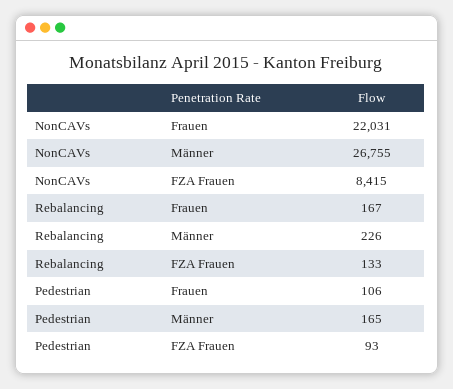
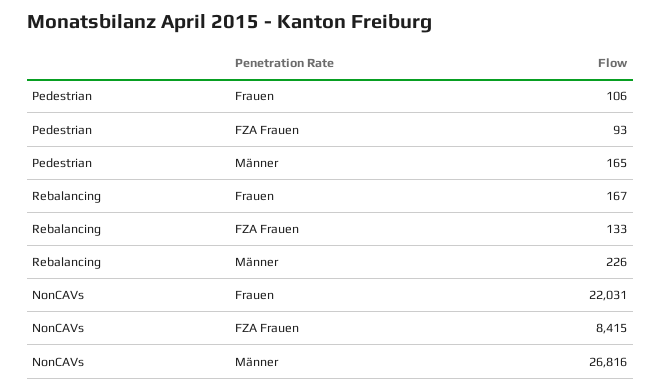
NonCAVs, Männer: 26755 -> 26816

